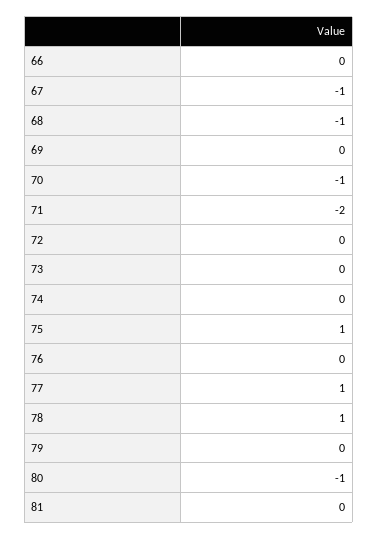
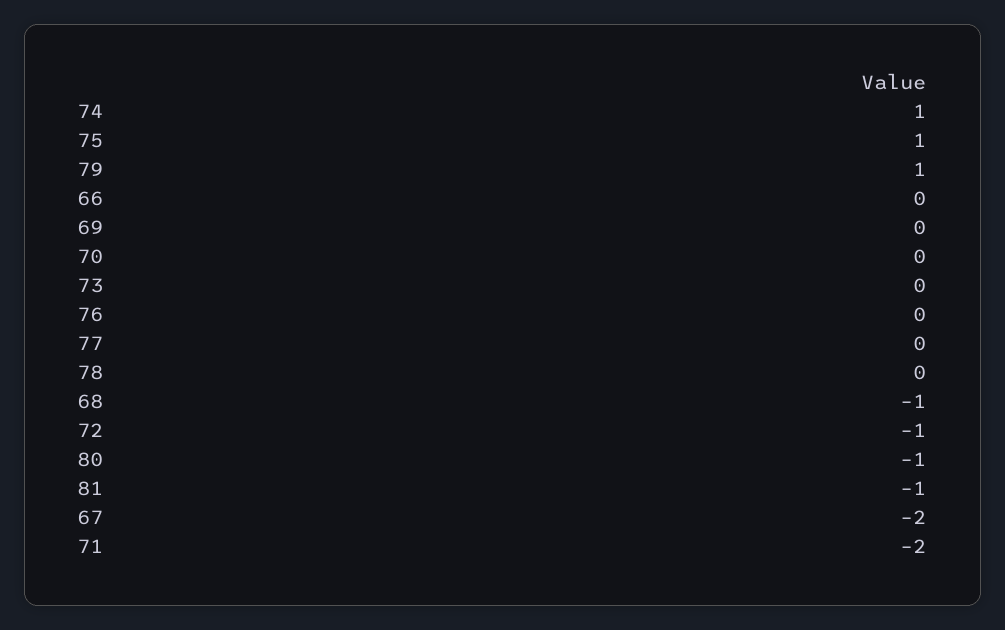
67: -1 -> -2
70: -1 -> 0
72: 0 -> -1
74: 0 -> 1
77: 1 -> 0
78: 1 -> 0
79: 0 -> 1
81: 0 -> -1

